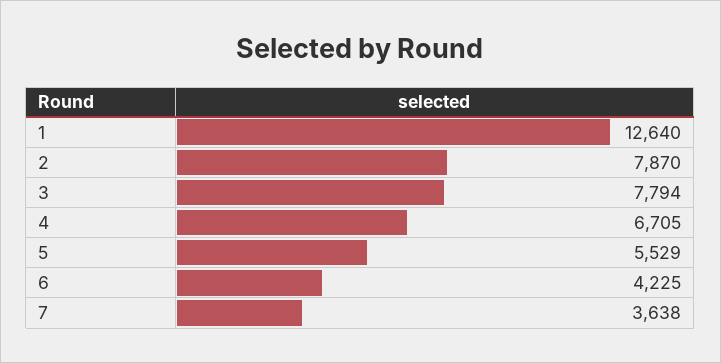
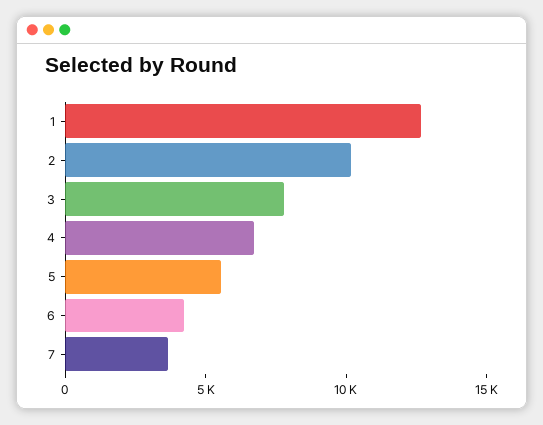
2: 7870 -> 10000

